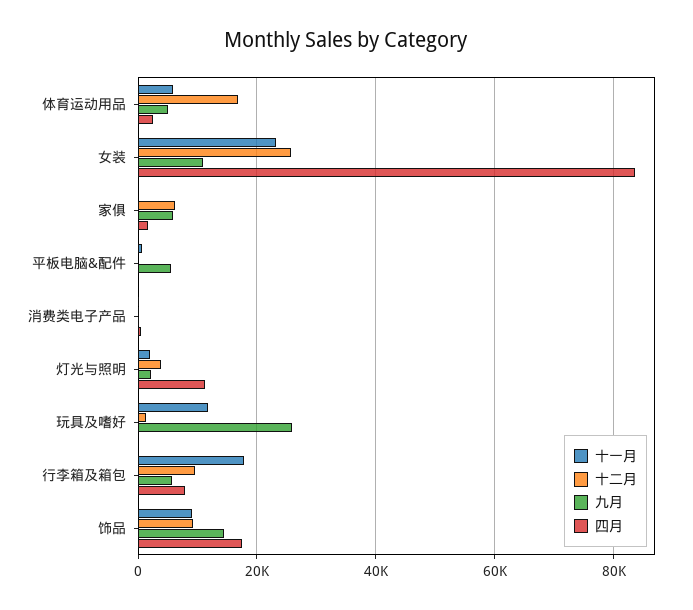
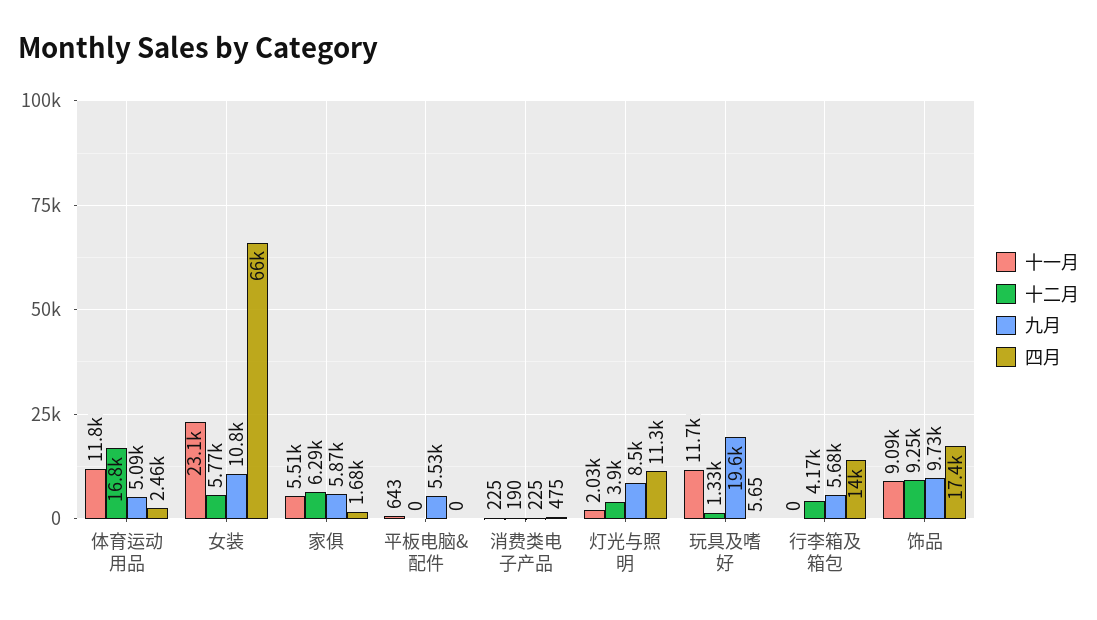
十一月, 体育运动用品: 6000 -> 11800
十二月, 女装: 26000 -> 5770
四月, 女装: 84000 -> 66000
十一月, 家俱: 0 -> 5510
九月, 灯光与照明: 2000 -> 8500
九月, 玩具及嗜好: 26000 -> 19600
十一月, 行李箱及箱包: 18000 -> 0
十二月, 行李箱及箱包: 10000 -> 4170
四月, 行李箱及箱包: 8000 -> 14000
九月, 饰品: 14000 -> 9730

